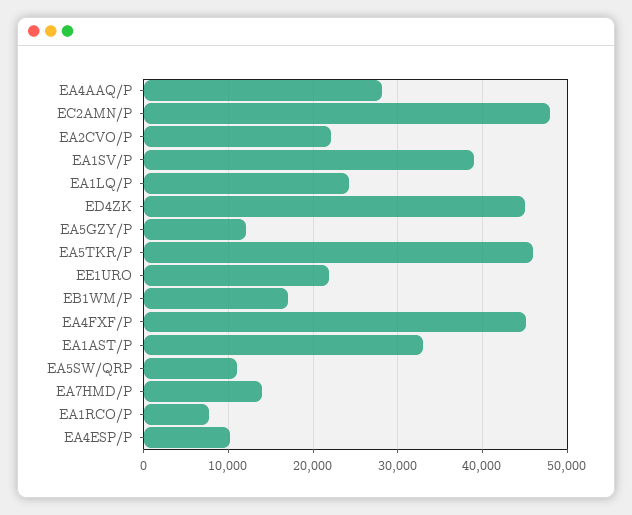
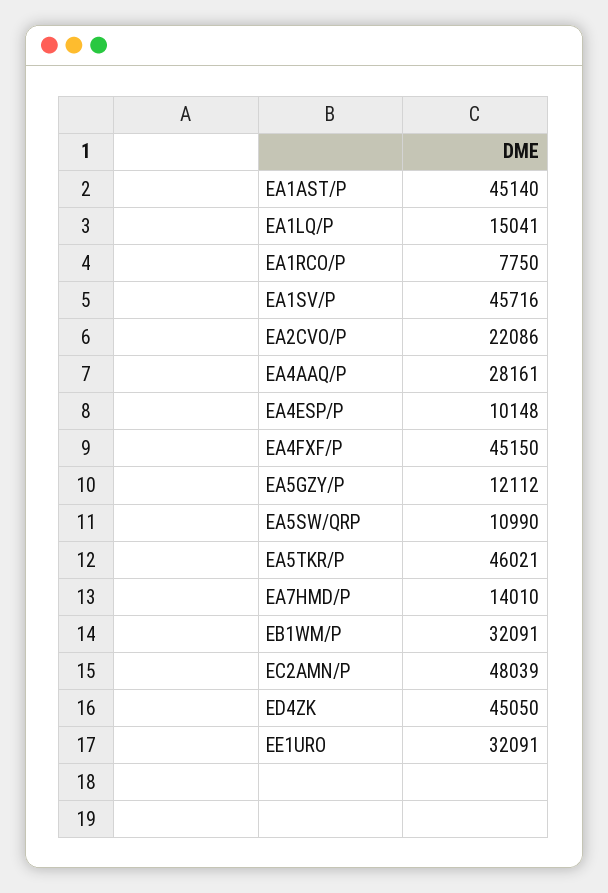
EA1SV/P: 39000 -> 45716
EA1LQ/P: 24000 -> 15041
EE1URO: 22000 -> 32091
EB1WM/P: 17000 -> 32091
EA1AST/P: 33000 -> 45140

